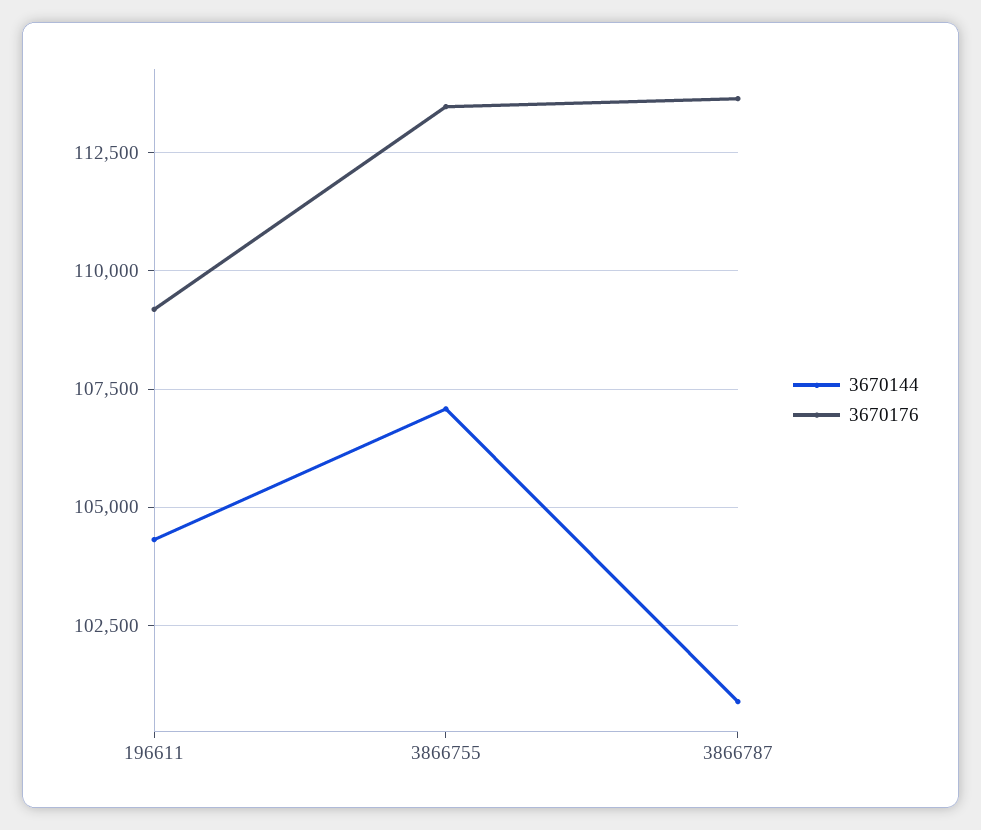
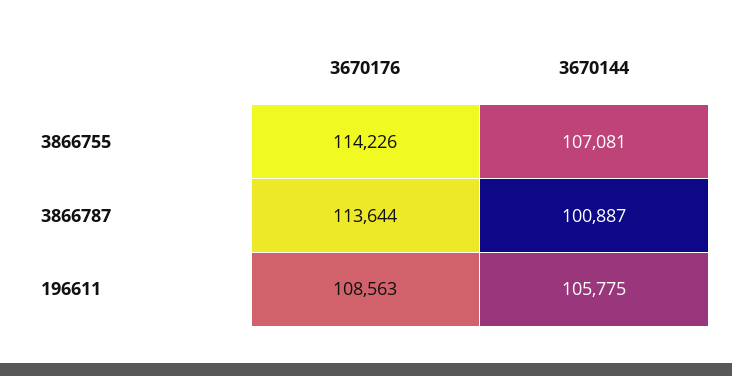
3670144, 196611: 104250 -> 105775
3670176, 196611: 109250 -> 108563
3670176, 3866755: 113500 -> 114226

